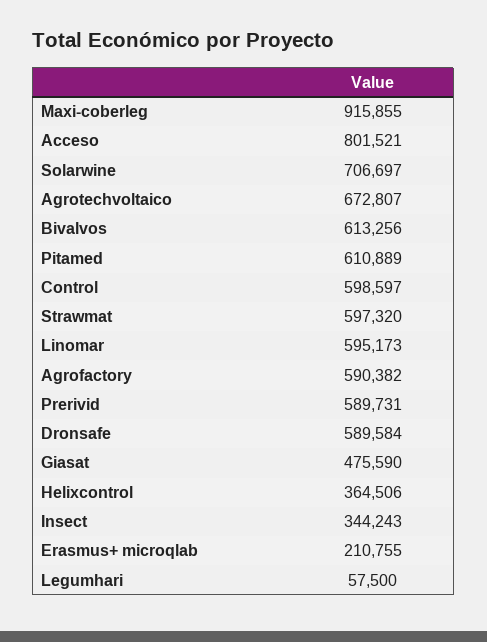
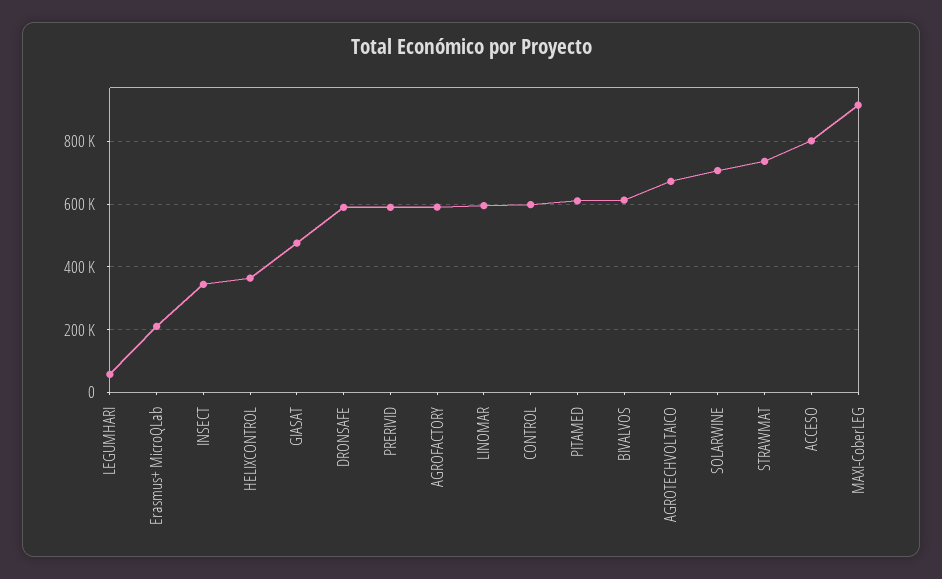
Strawmat: 597320 -> 740000

